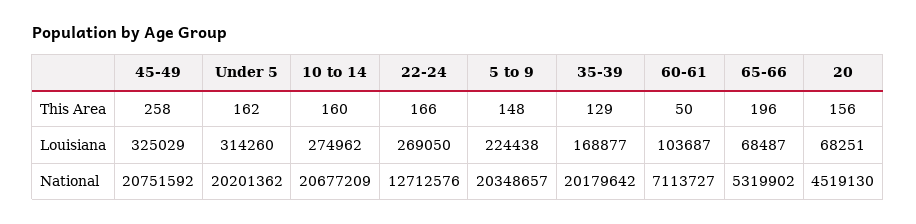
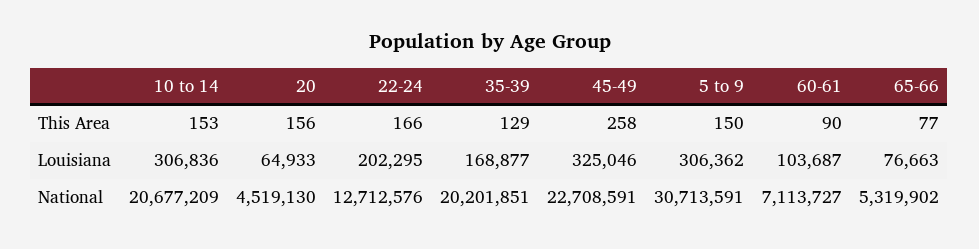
Under 5, This Area: 162 -> none
10 to 14, This Area: 160 -> 153
5 to 9, This Area: 148 -> 150
60-61, This Area: 50 -> 90
65-66, This Area: 196 -> 77
45-49, Louisiana: 325029 -> 325046
Under 5, Louisiana: 314260 -> none
10 to 14, Louisiana: 274962 -> 306836
22-24, Louisiana: 269050 -> 202295
5 to 9, Louisiana: 224438 -> 306362
65-66, Louisiana: 68487 -> 76663
20, Louisiana: 68251 -> 64933
45-49, National: 20751592 -> 22708591
Under 5, National: 20201362 -> none
5 to 9, National: 20348657 -> 30713591
35-39, National: 20179642 -> 20201851

